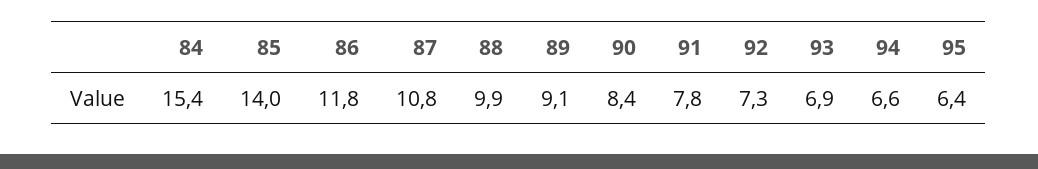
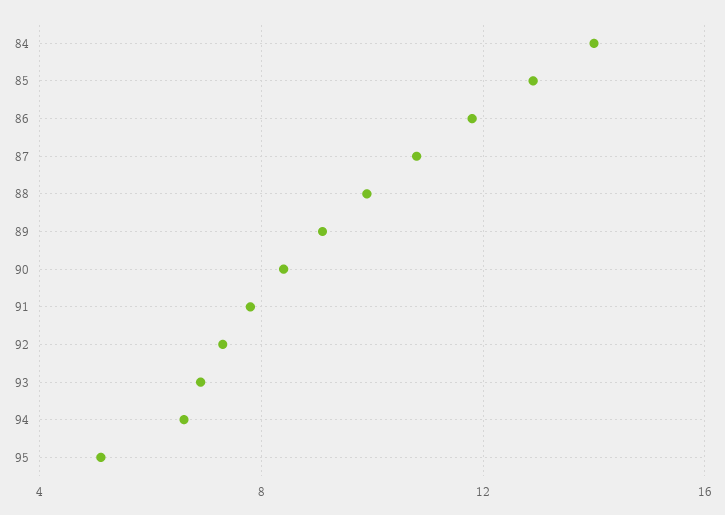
84: 15.4 -> 14
85: 14 -> 13
95: 6.4 -> 5

